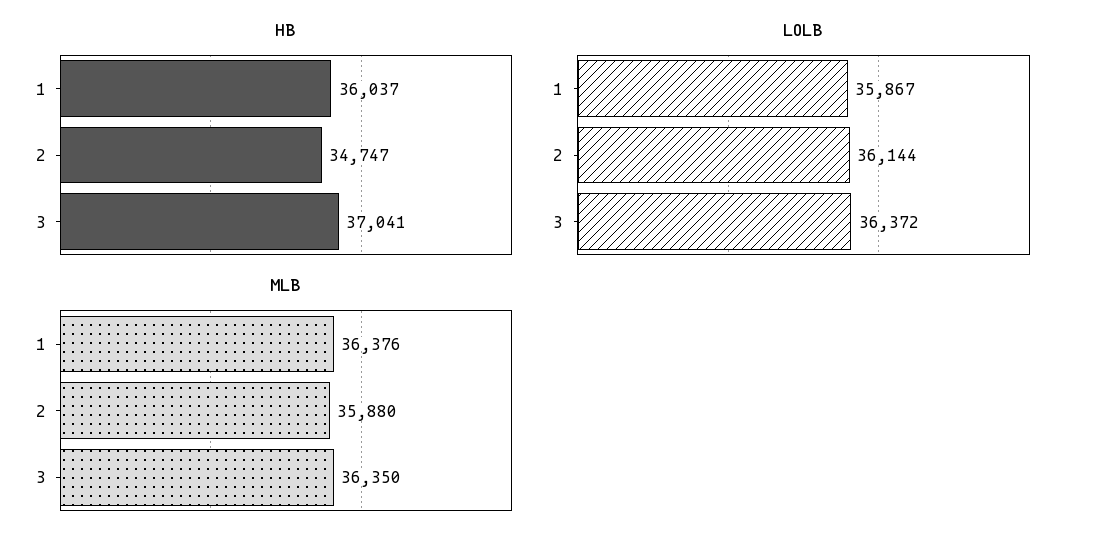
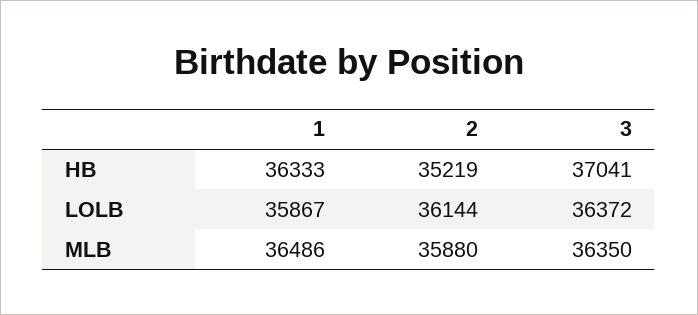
HB, 1: 36037 -> 36333
HB, 2: 34747 -> 35219
MLB, 1: 36376 -> 36486

